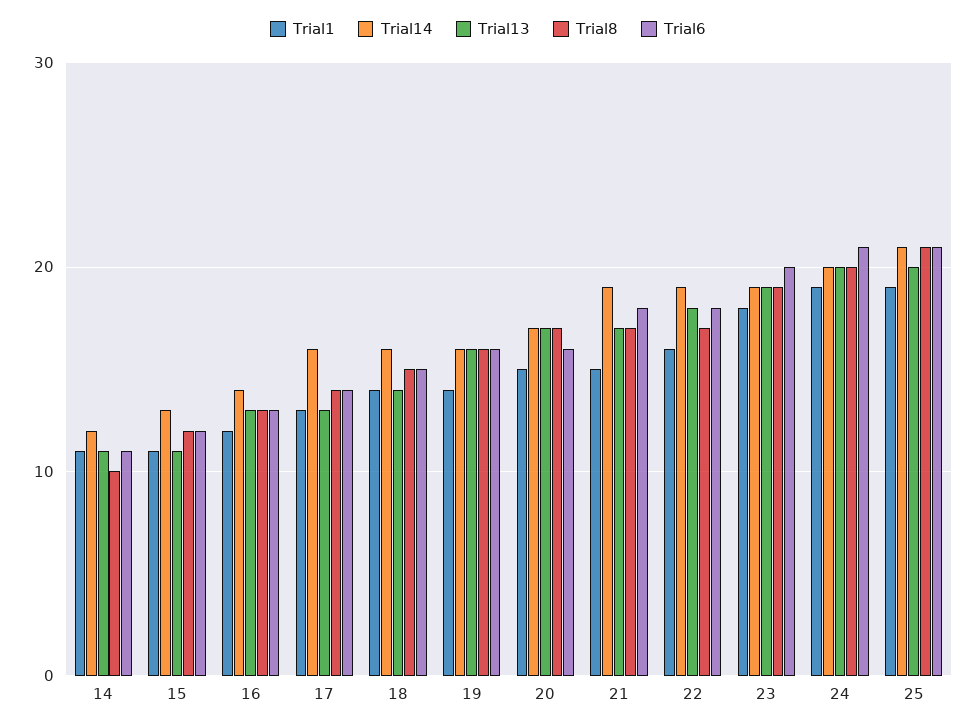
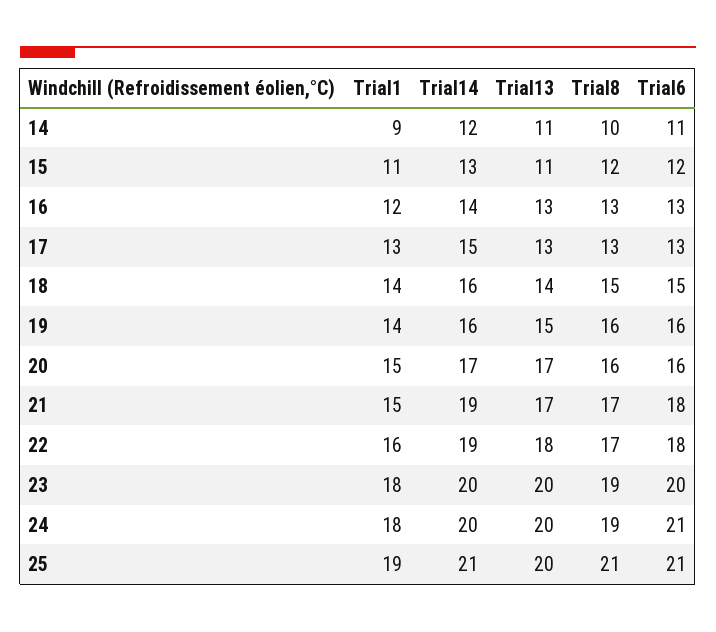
Trial1, 14: 11 -> 9
Trial14, 17: 16 -> 15
Trial8, 17: 14 -> 13
Trial6, 17: 14 -> 13
Trial13, 19: 16 -> 15
Trial8, 20: 17 -> 16
Trial14, 23: 19 -> 20
Trial13, 23: 19 -> 20
Trial1, 24: 19 -> 18
Trial8, 24: 20 -> 19

